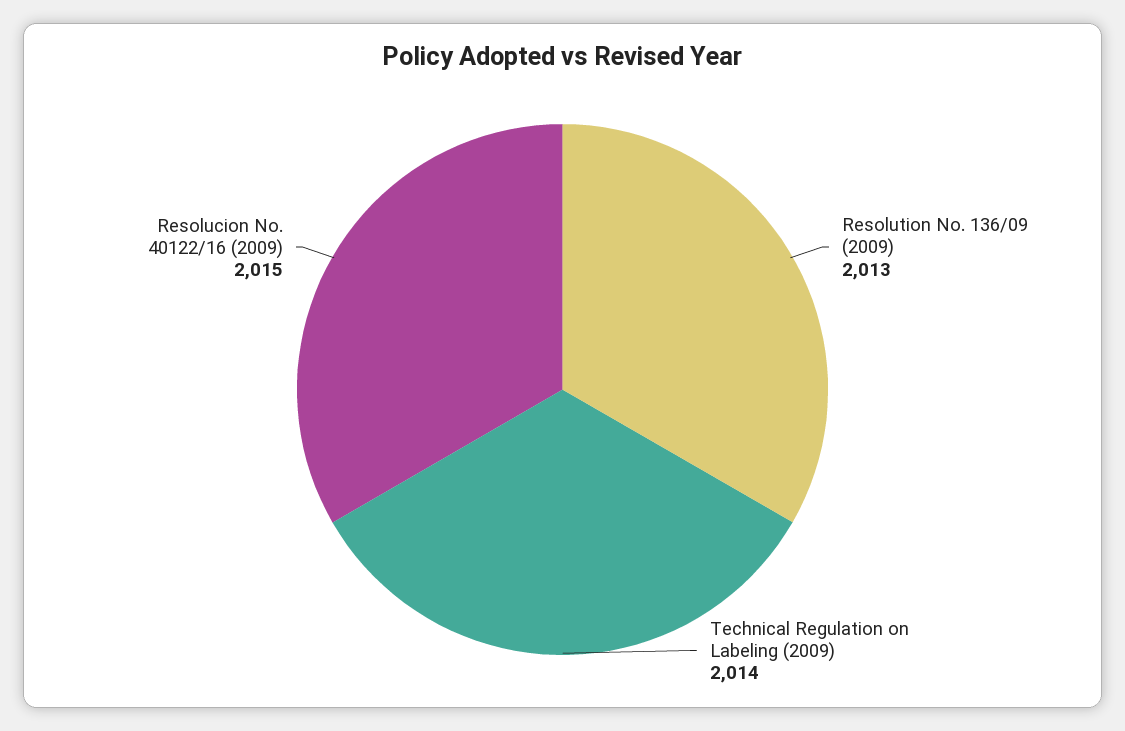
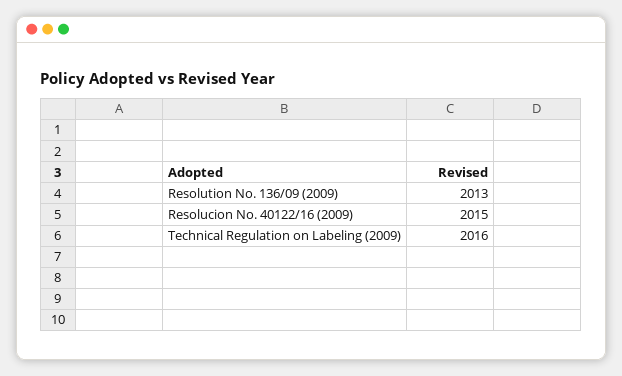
Technical Regulation on Labeling (2009): 2014 -> 2016

